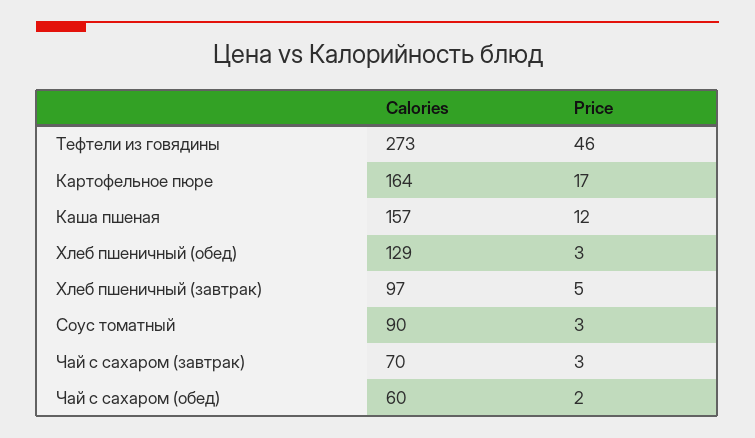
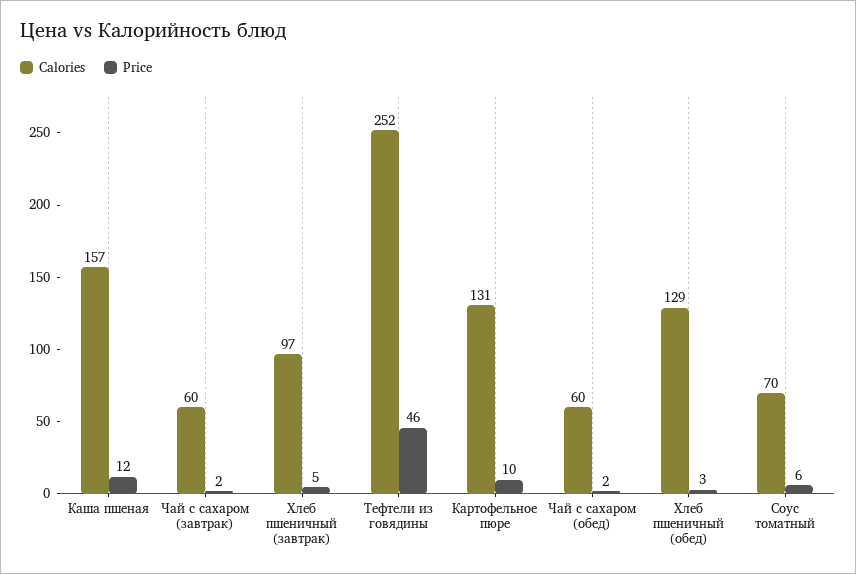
Calories, Тефтели из говядины: 273 -> 252
Calories, Картофельное пюре: 164 -> 131
Price, Картофельное пюре: 17 -> 10
Calories, Соус томатный: 90 -> 70
Price, Соус томатный: 3 -> 6
Calories, Чай с сахаром (завтрак): 70 -> 60
Price, Чай с сахаром (завтрак): 3 -> 2

